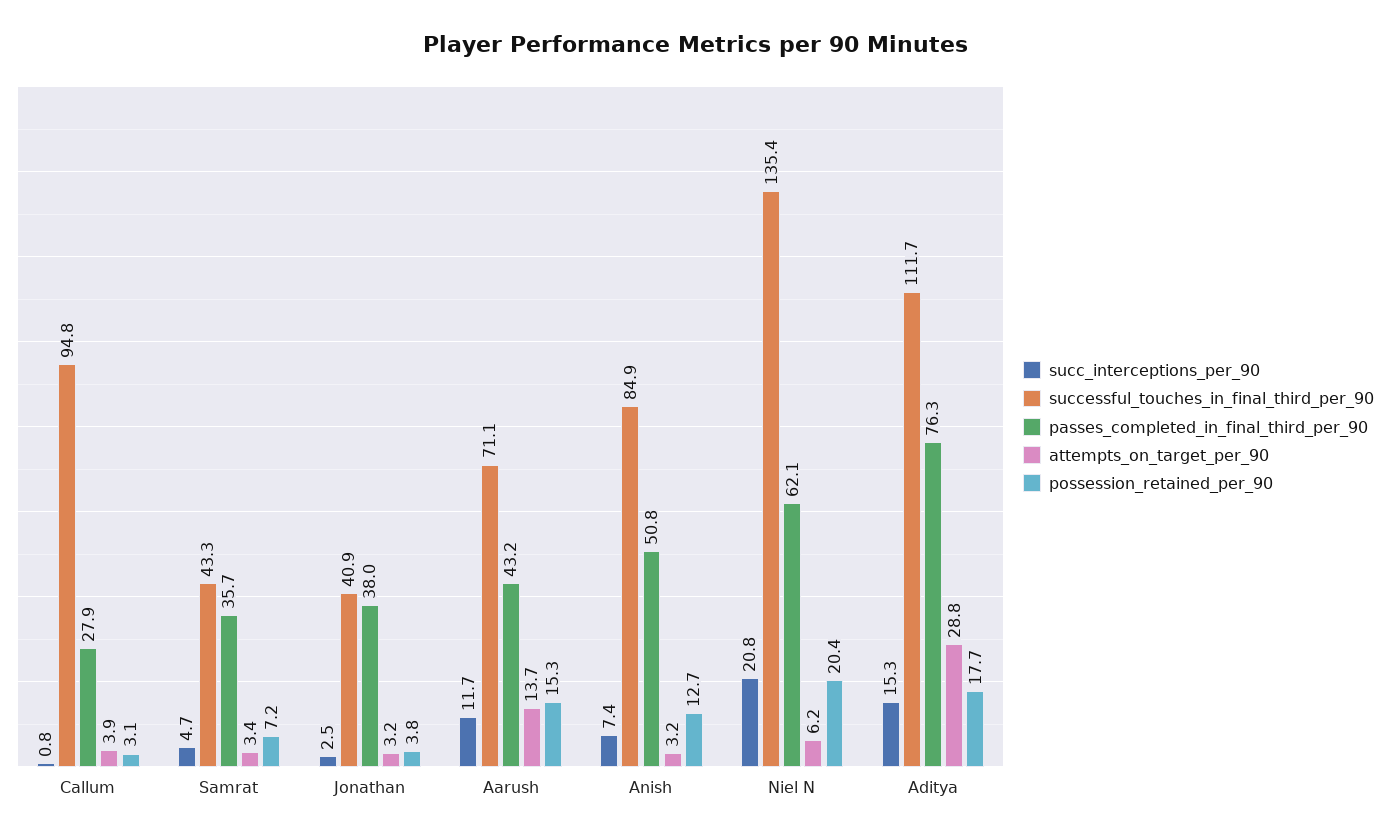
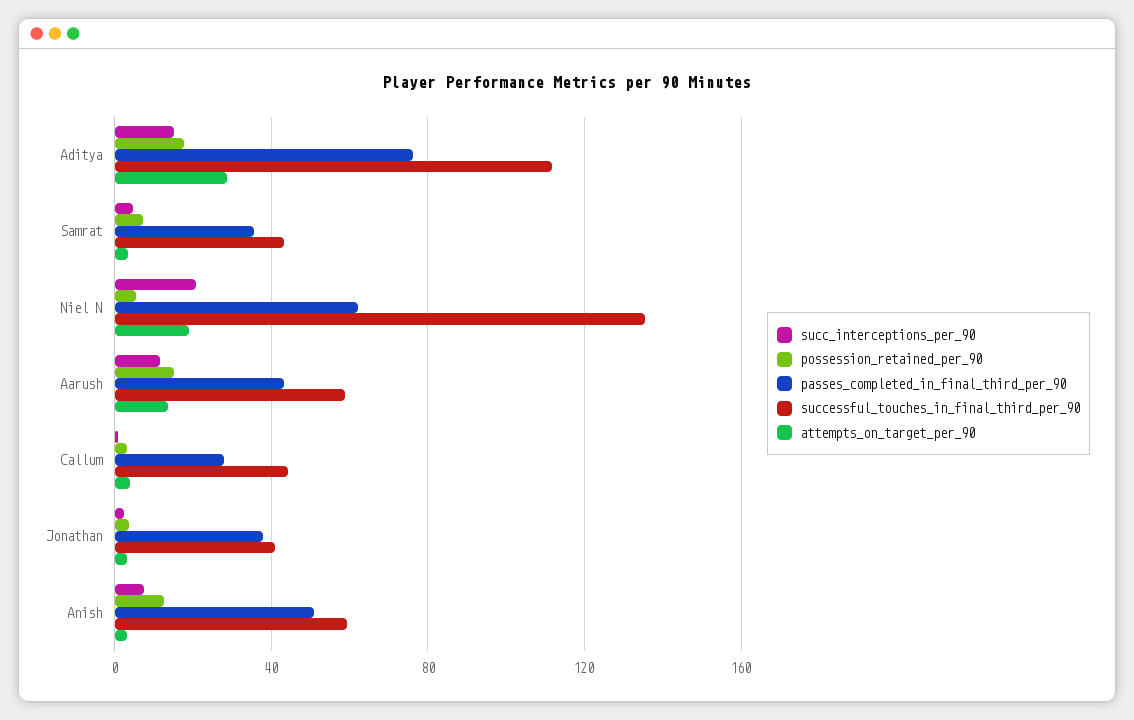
successful_touches_in_final_third_per_90, Callum: 94.8 -> 45
successful_touches_in_final_third_per_90, Aarush: 71.1 -> 60
successful_touches_in_final_third_per_90, Anish: 84.9 -> 60
attempts_on_target_per_90, Niel N: 6.2 -> 20
possession_retained_per_90, Niel N: 20.4 -> 5

